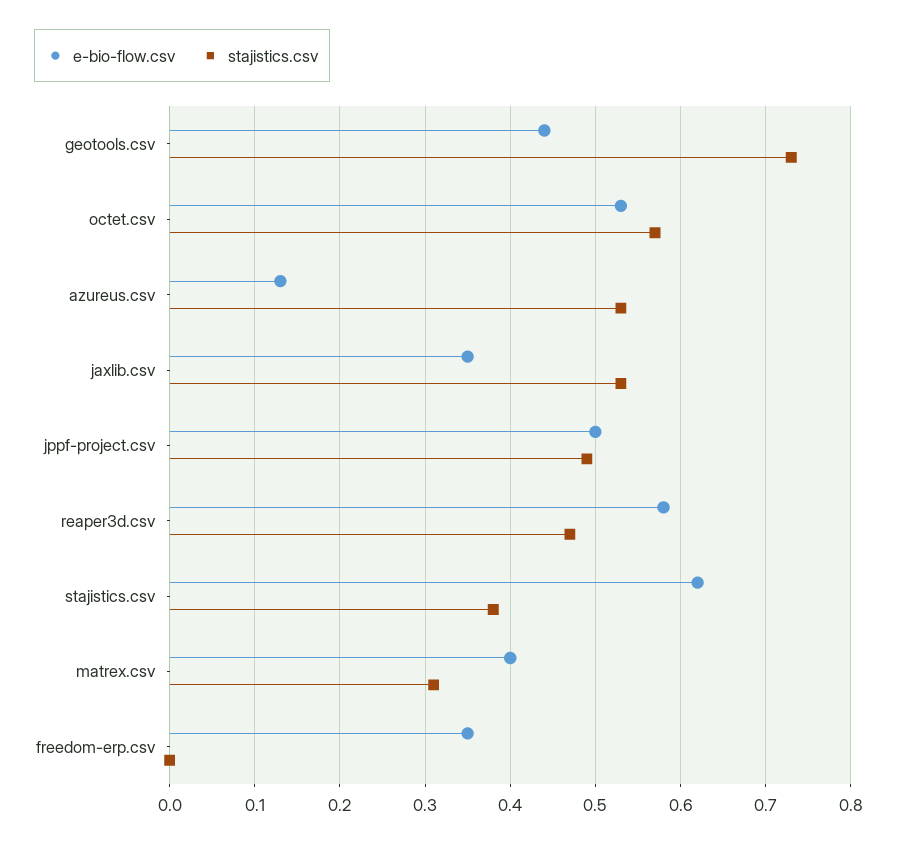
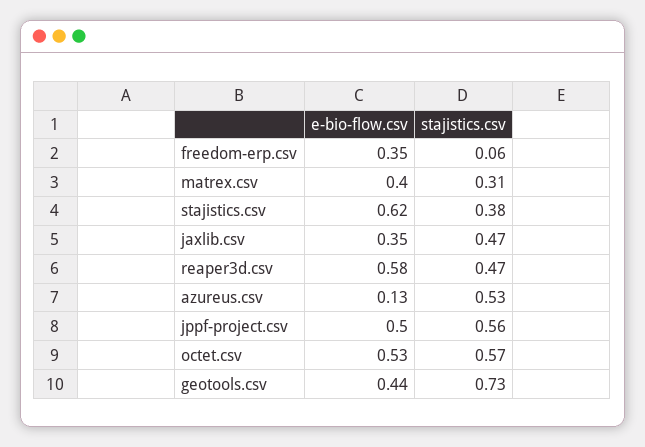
stajistics.csv, jaxlib.csv: 0.53 -> 0.47
stajistics.csv, jppf-project.csv: 0.49 -> 0.56
stajistics.csv, freedom-erp.csv: 0 -> 0.06

